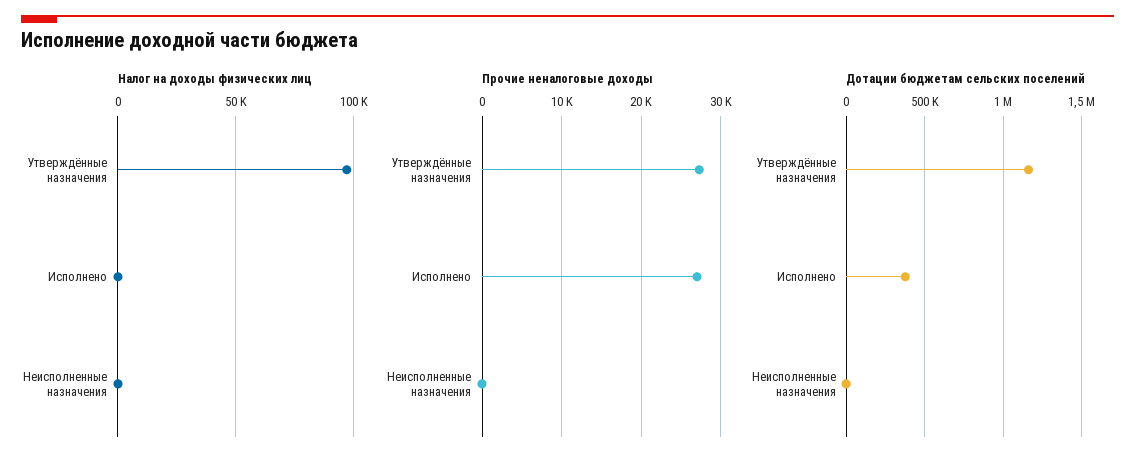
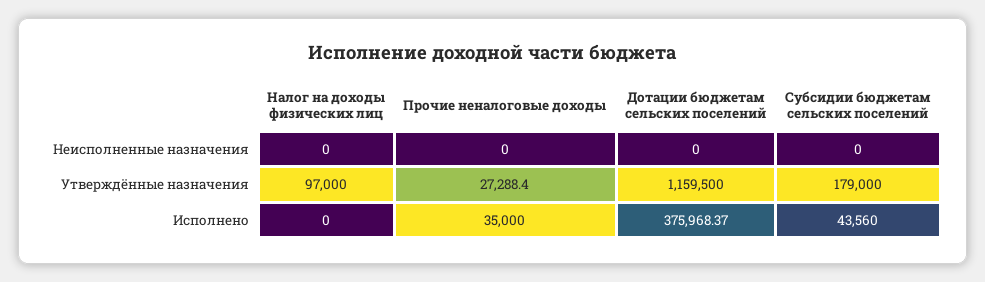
Прочие неналоговые доходы, Исполнено: 27000 -> 35000
Субсидии бюджетам сельских поселений, Неисполненные назначения: none -> 0
Субсидии бюджетам сельских поселений, Утверждённые назначения: none -> 179000
Субсидии бюджетам сельских поселений, Исполнено: none -> 43560

